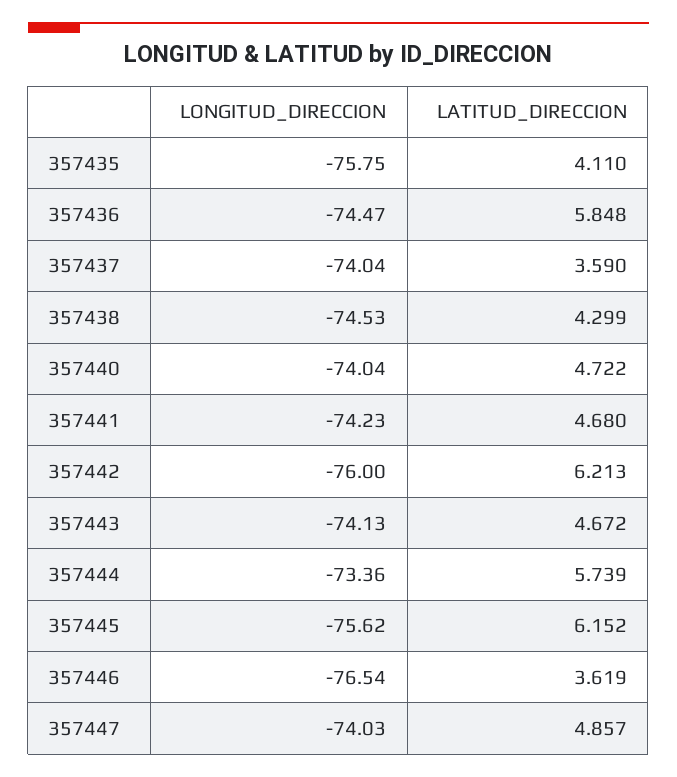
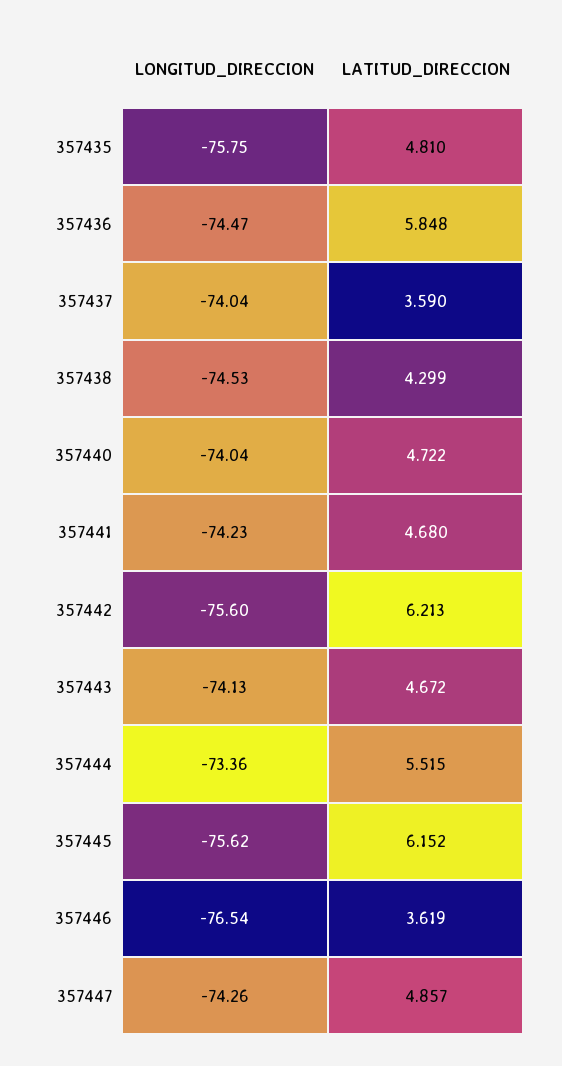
LATITUD_DIRECCION, 357435: 4.11 -> 4.81
LONGITUD_DIRECCION, 357442: -76 -> -75.6
LATITUD_DIRECCION, 357444: 5.739 -> 5.515
LONGITUD_DIRECCION, 357447: -74.03 -> -74.26

